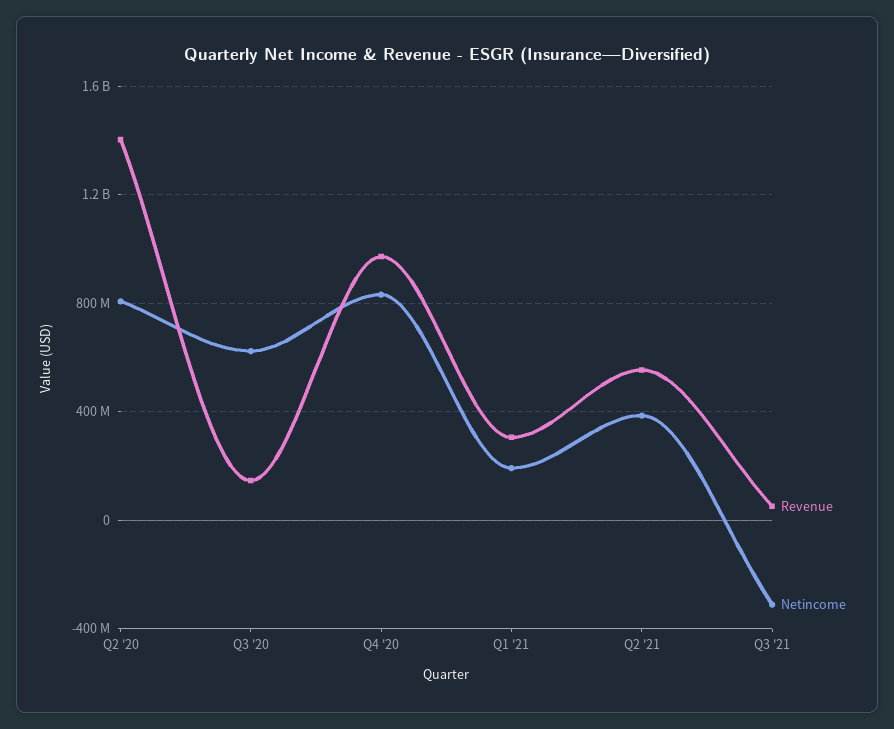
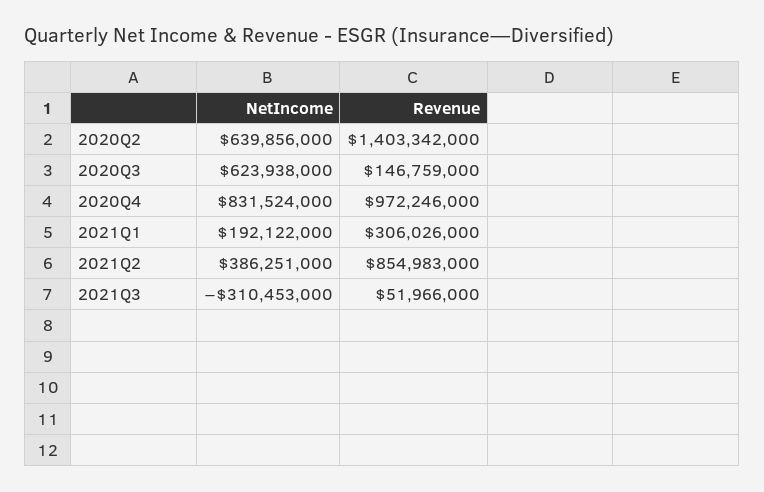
Netincome, Q2 '20: 800000000 -> 639856000
Revenue, Q2 '21: 550000000 -> 854983000

